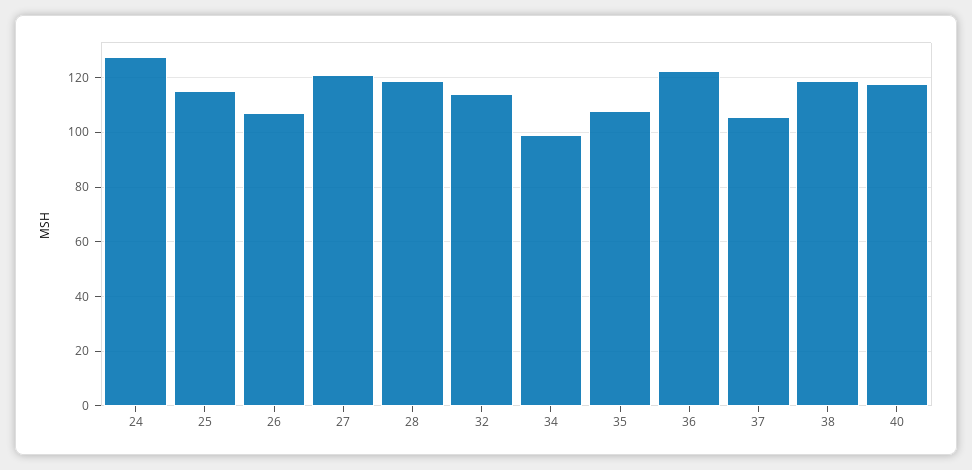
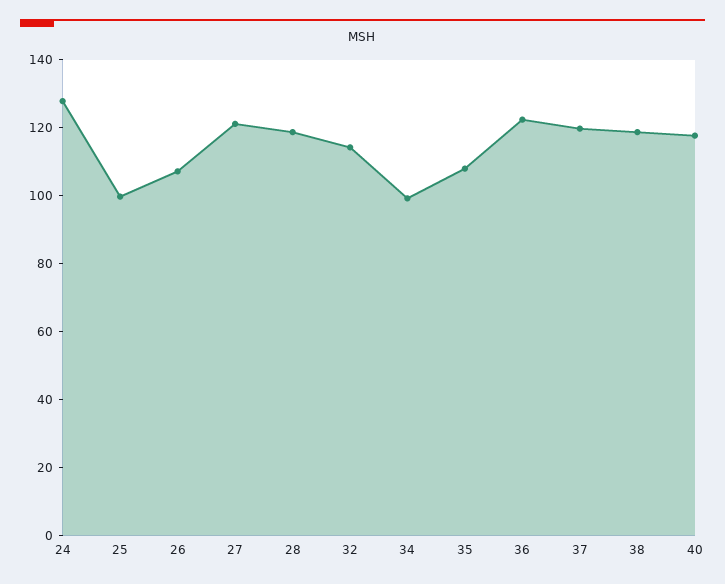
25: 115 -> 100
37: 105 -> 120

